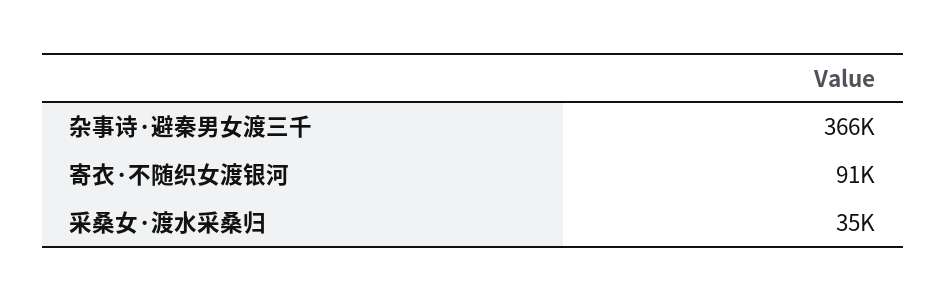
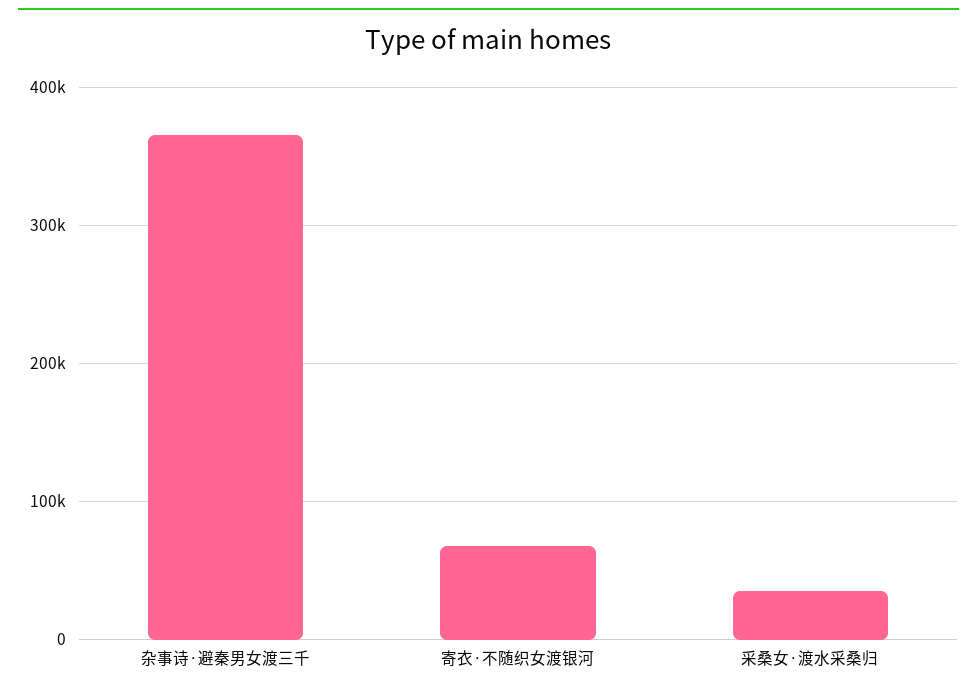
寄衣·不随织女渡银河: 91000 -> 70000

